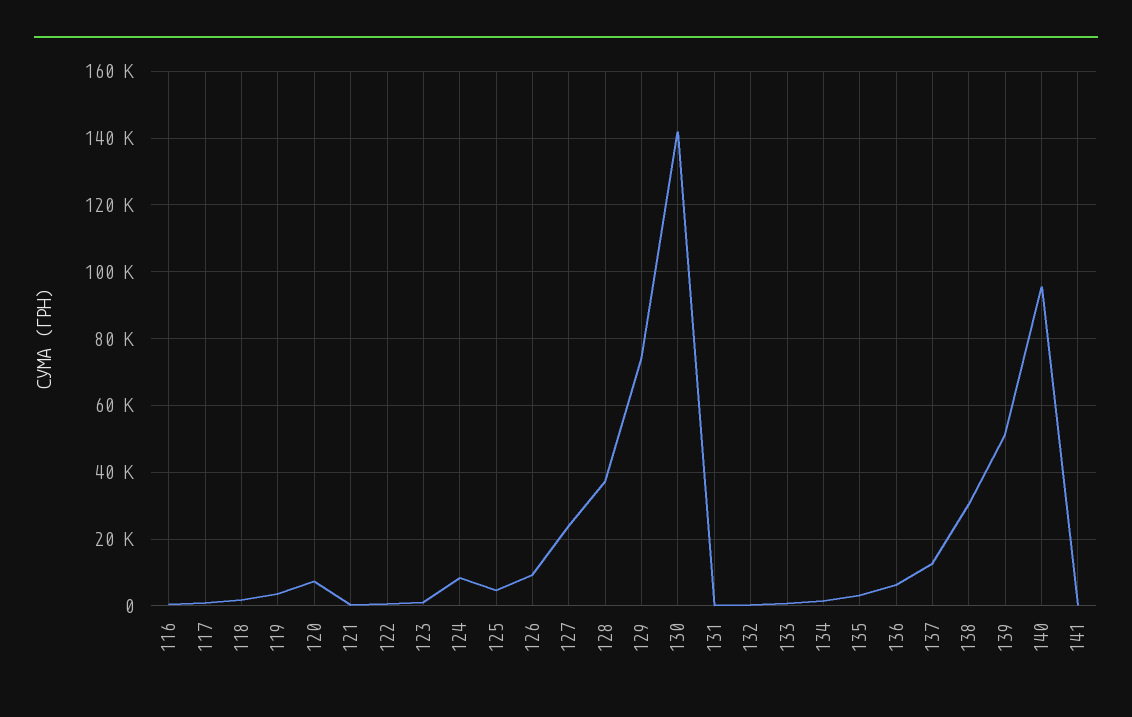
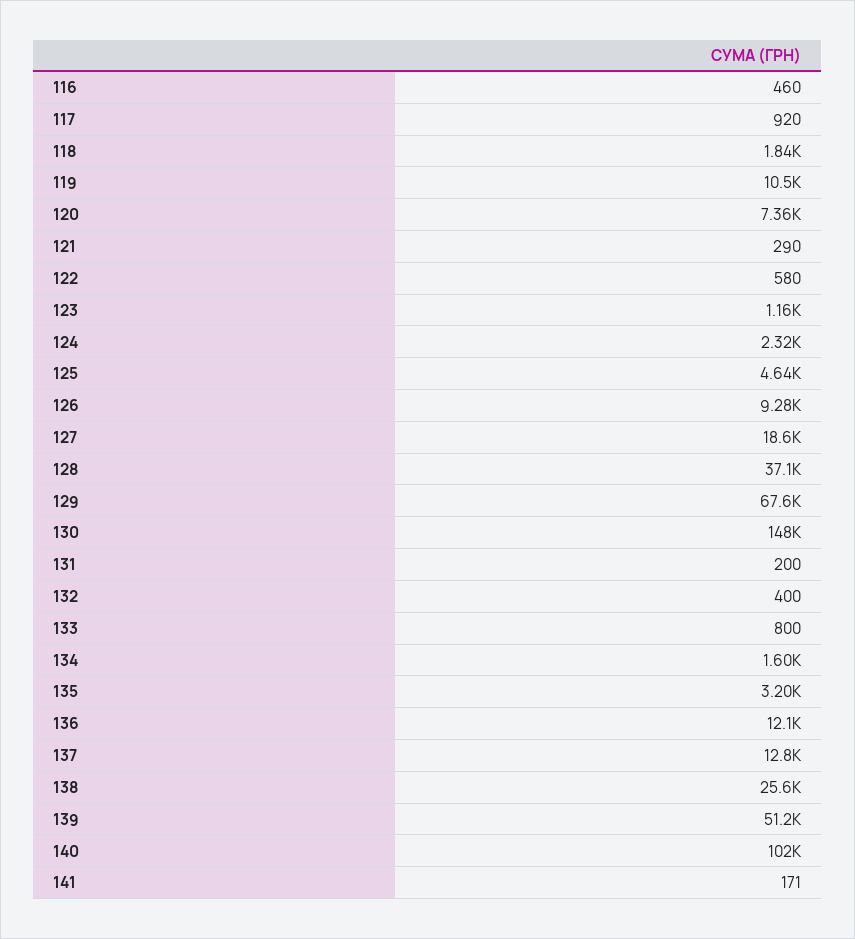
119: 4000 -> 10500
124: 8000 -> 2320
127: 24000 -> 18600
129: 74000 -> 67600
130: 142000 -> 148000
136: 6000 -> 12100
138: 30000 -> 25600
140: 96000 -> 102000

